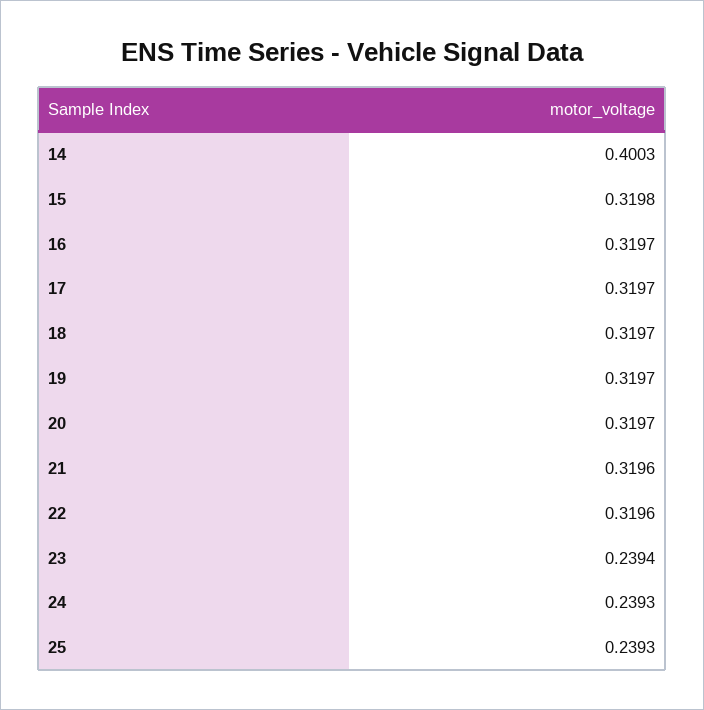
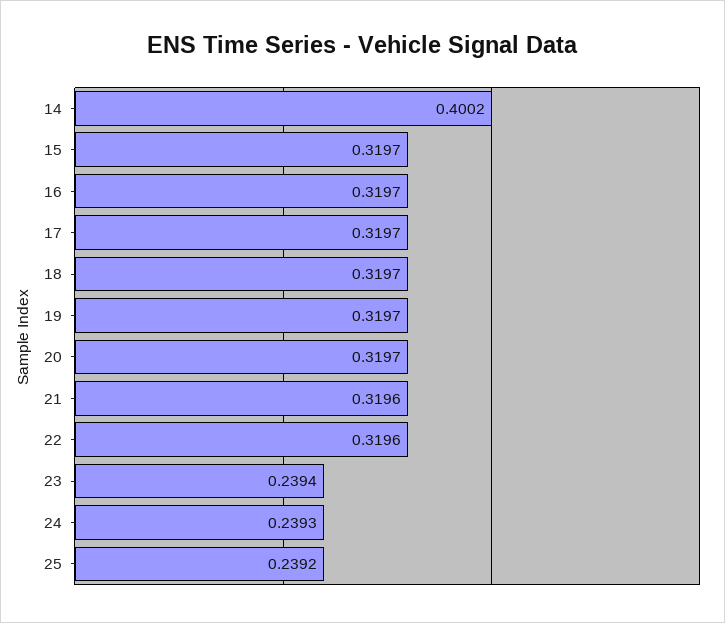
14: 0.4003 -> 0.4002
15: 0.3198 -> 0.3197
25: 0.2393 -> 0.2392

